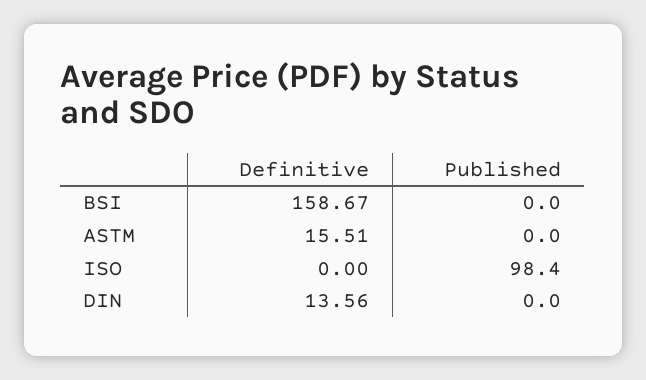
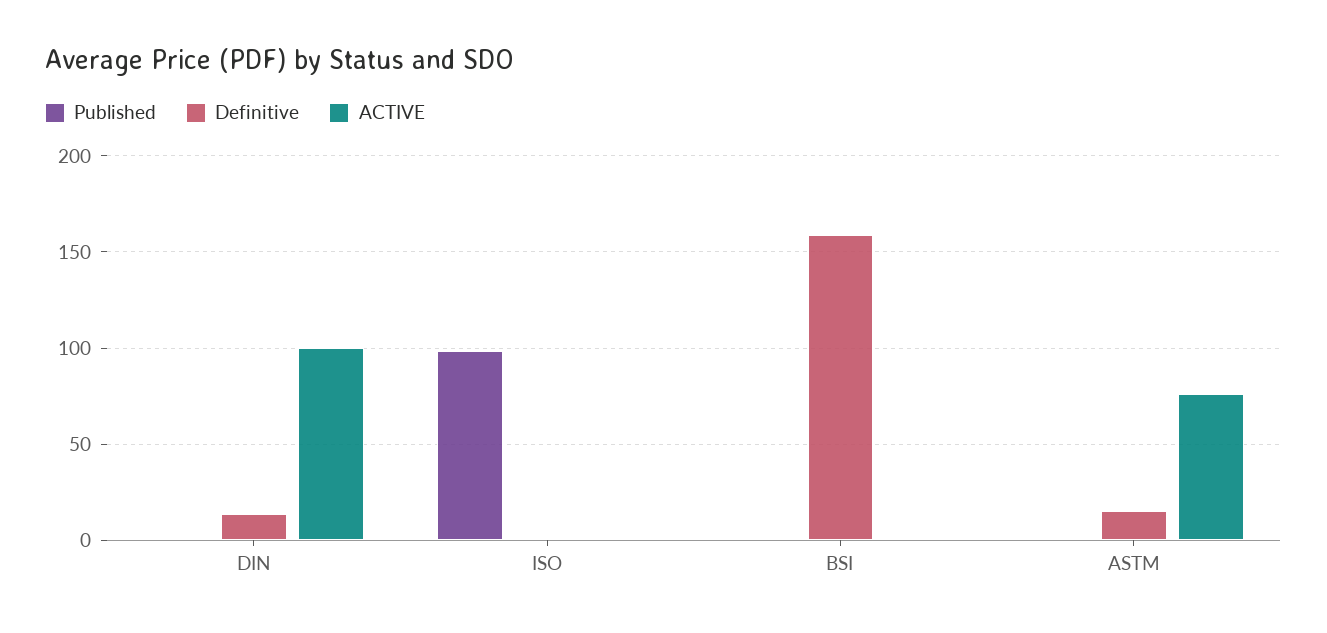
ACTIVE, DIN: none -> 100
ACTIVE, ISO: none -> 0
ACTIVE, BSI: none -> 0
ACTIVE, ASTM: none -> 75

